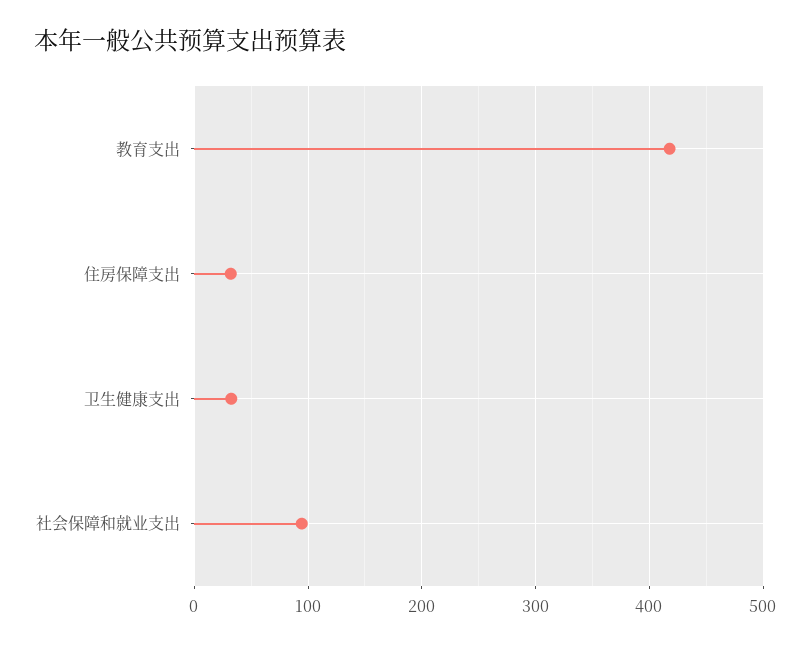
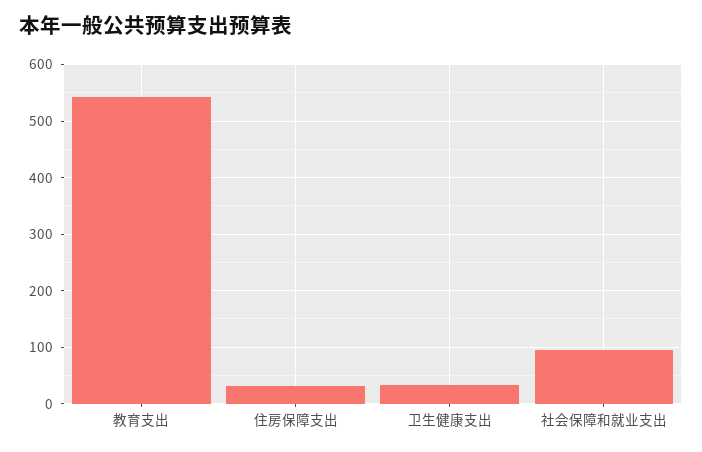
教育支出: 420 -> 540

